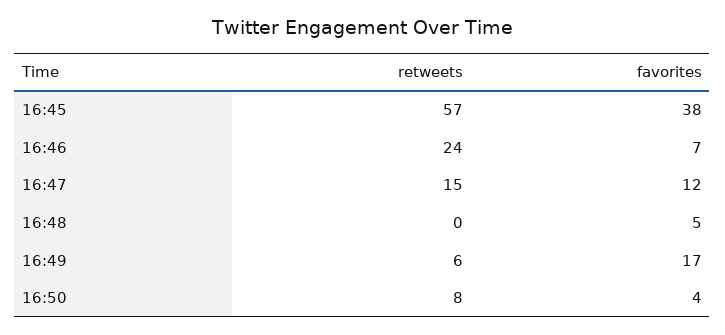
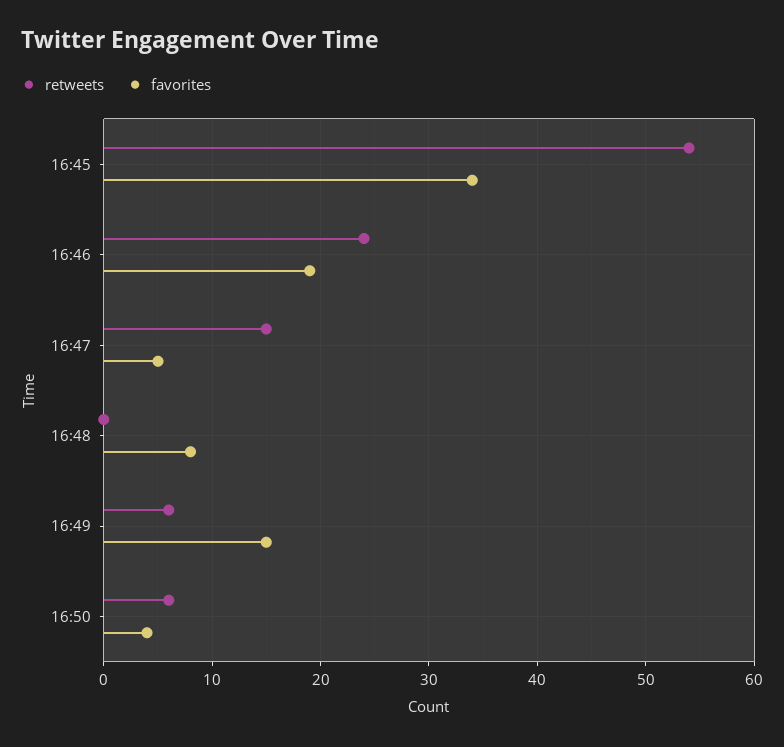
retweets, 16:45: 57 -> 54
favorites, 16:45: 38 -> 34
favorites, 16:46: 7 -> 19
favorites, 16:47: 12 -> 5
favorites, 16:48: 5 -> 8
favorites, 16:49: 17 -> 15
retweets, 16:50: 8 -> 6

